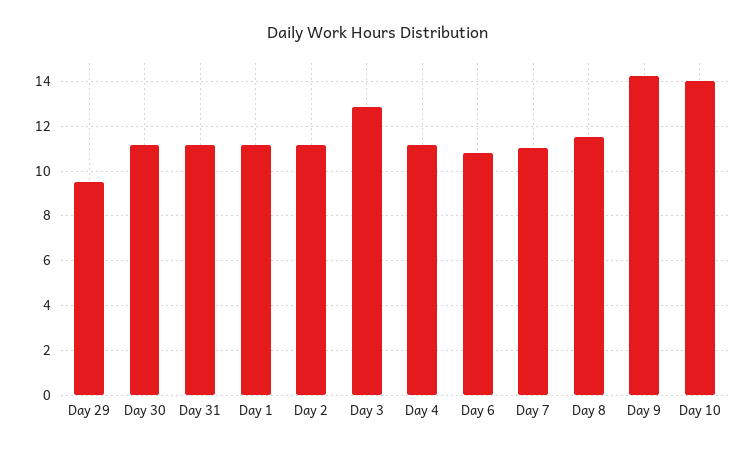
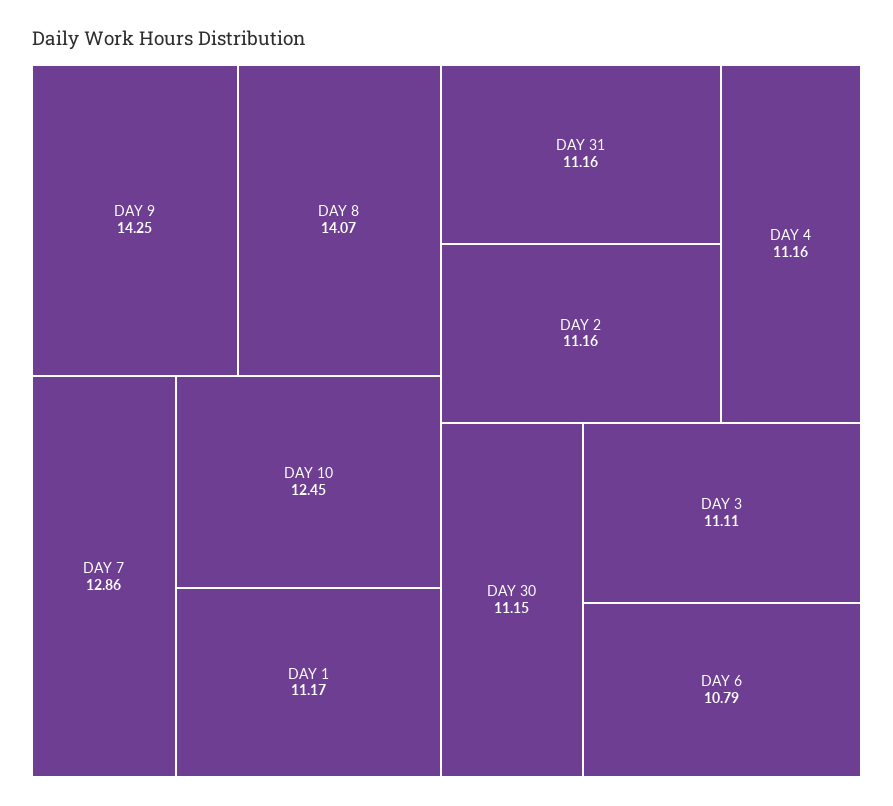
Day 29: 9.5 -> none
Day 3: 13 -> 11.11
Day 7: 11 -> 12.86
Day 8: 11.5 -> 14.07
Day 10: 14 -> 12.45

